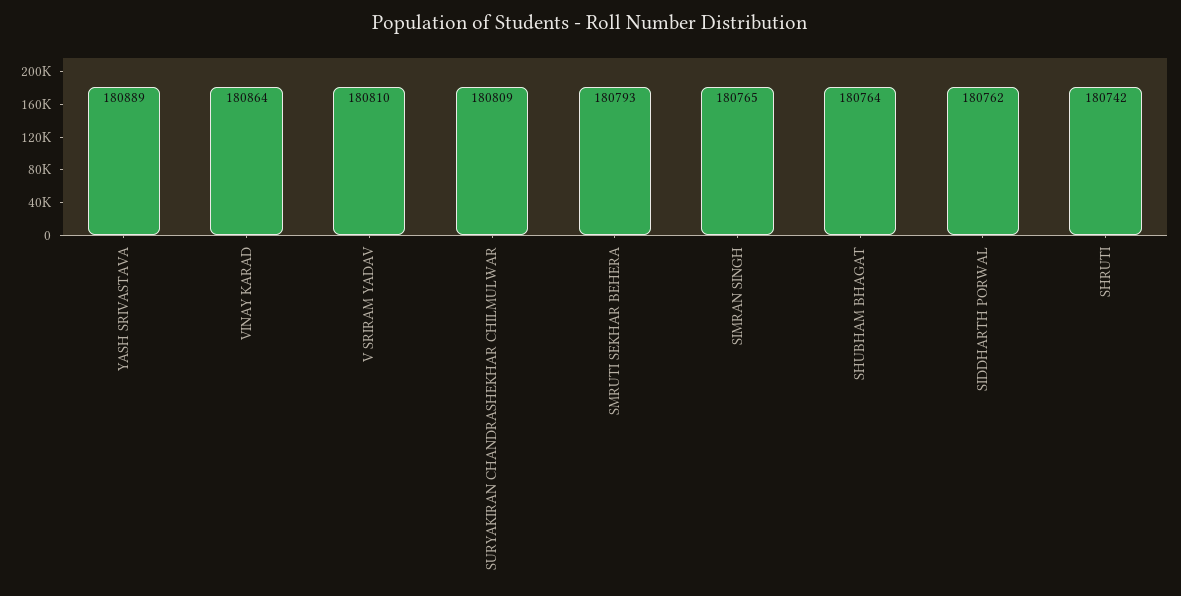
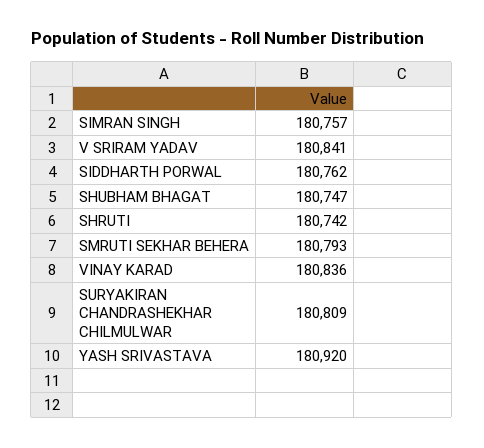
YASH SRIVASTAVA: 180889 -> 180920
VINAY KARAD: 180864 -> 180836
V SRIRAM YADAV: 180810 -> 180841
SIMRAN SINGH: 180765 -> 180757
SHUBHAM BHAGAT: 180764 -> 180747

